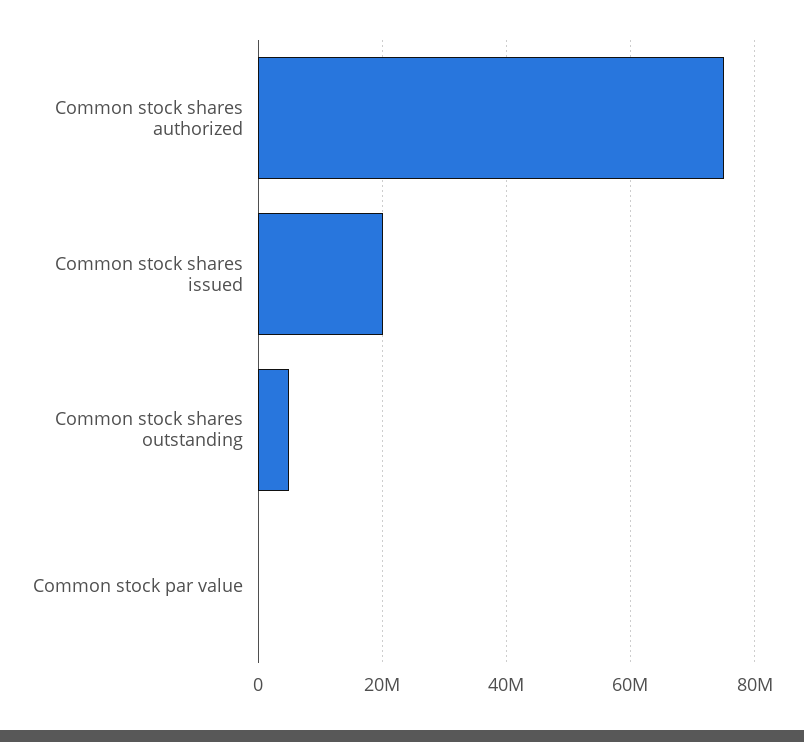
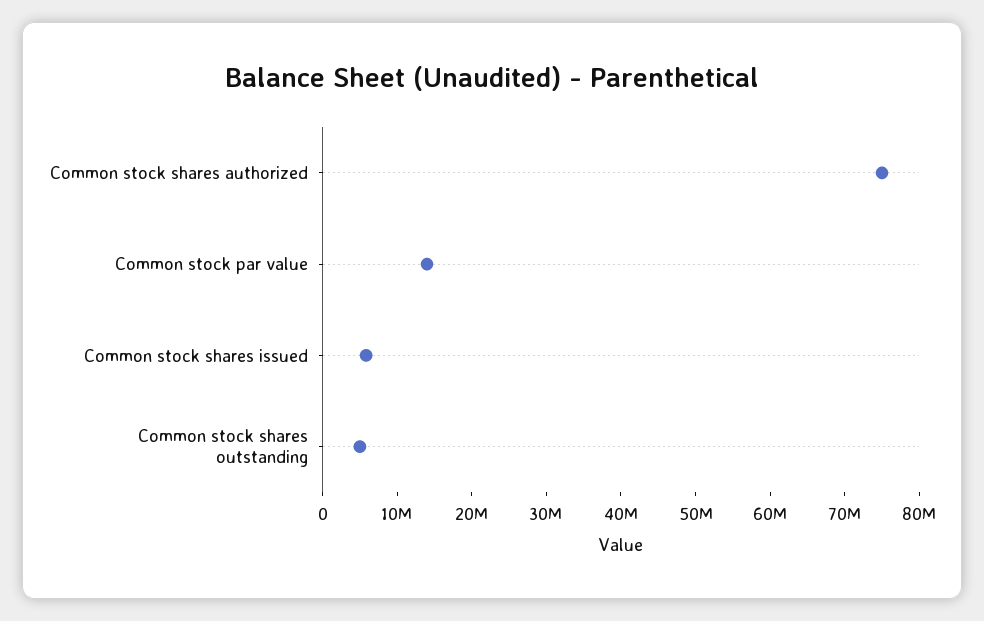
Common stock shares issued: 20000000 -> 6000000
Common stock par value: 0 -> 14000000

